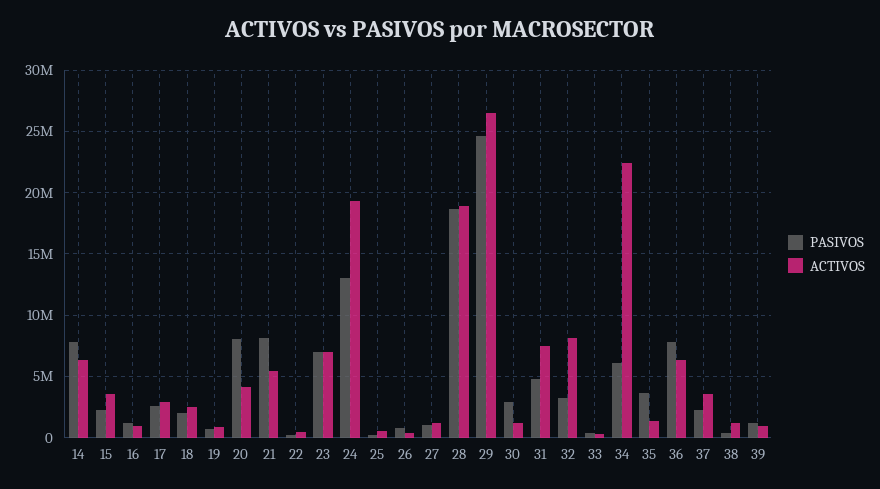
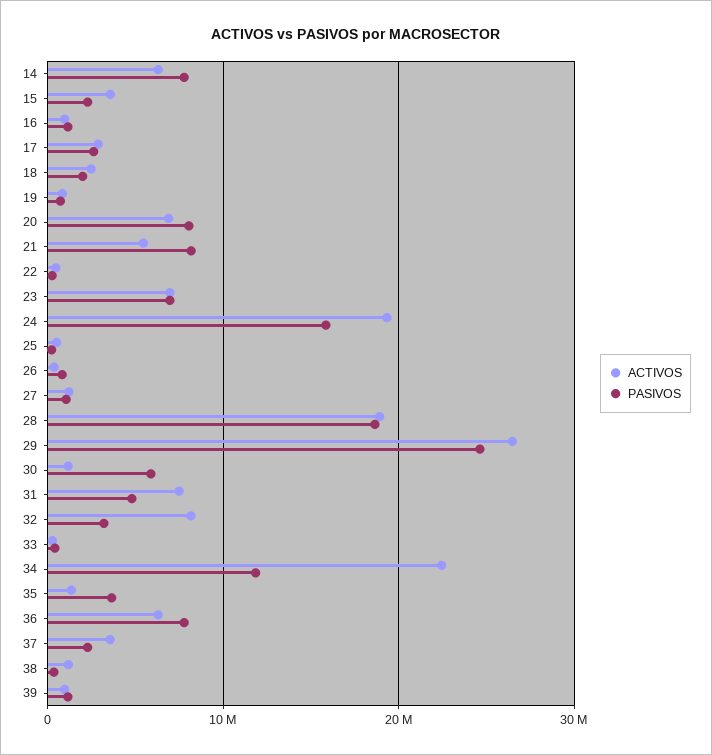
ACTIVOS, 20: 4000000 -> 7000000
PASIVOS, 24: 13000000 -> 16000000
PASIVOS, 30: 3000000 -> 6000000
PASIVOS, 34: 6000000 -> 12000000

